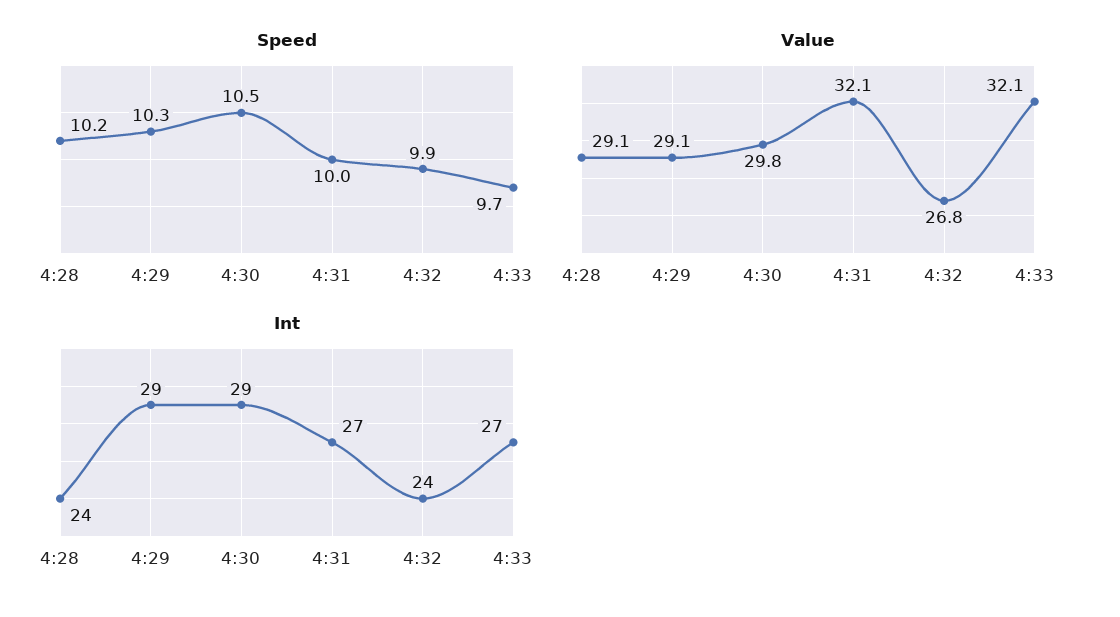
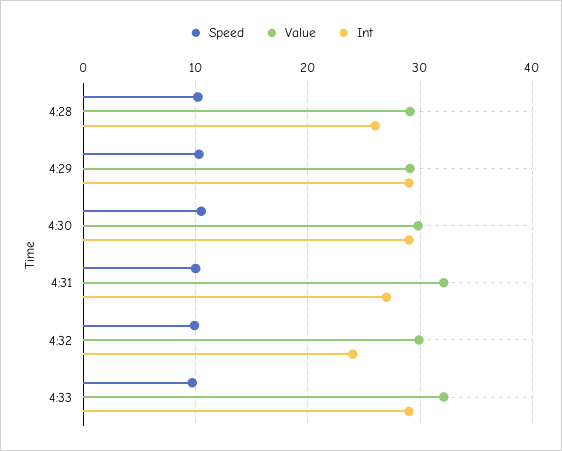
Value, 4:32: 26.8 -> 30
Int, 4:28: 24 -> 26
Int, 4:33: 27 -> 29

